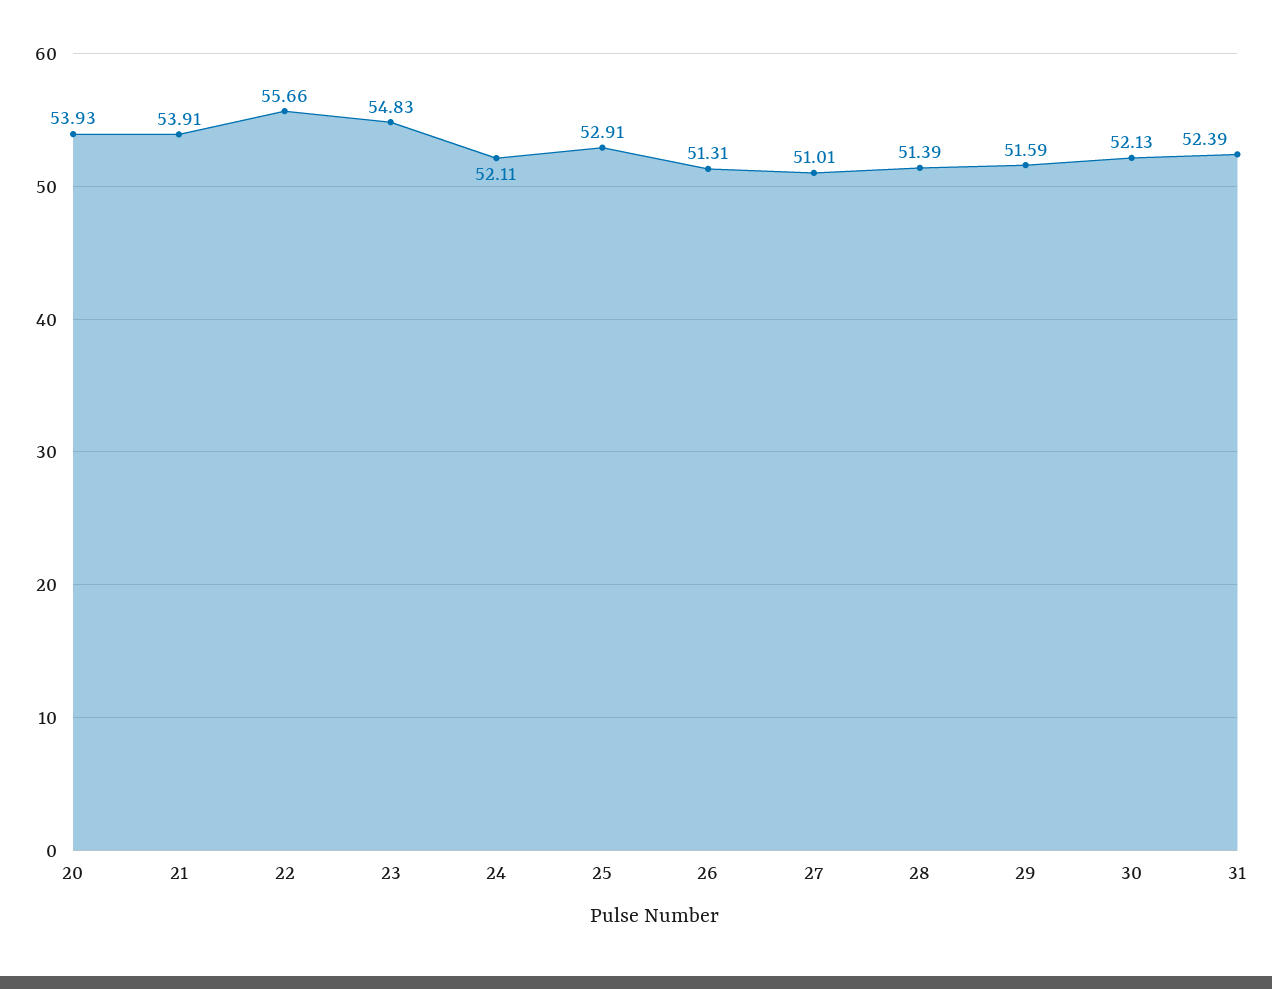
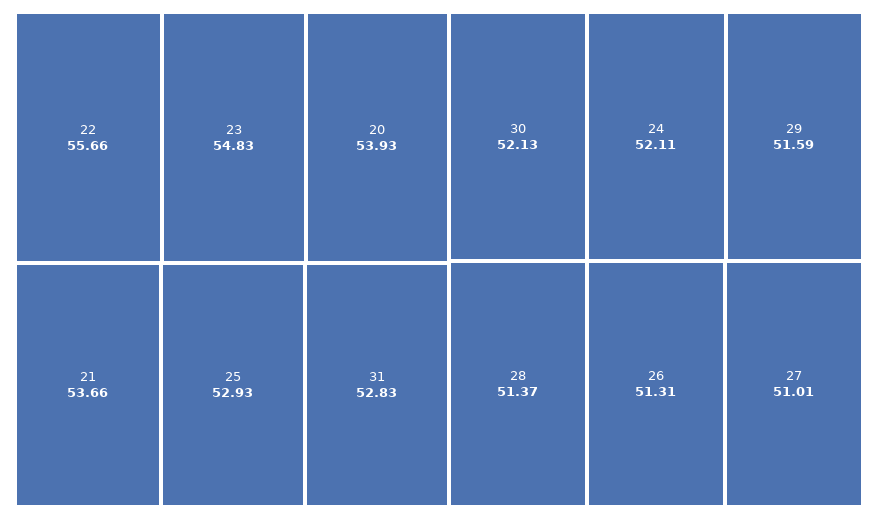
21: 53.91 -> 53.66
25: 52.91 -> 52.93
28: 51.39 -> 51.37
31: 52.39 -> 52.83

